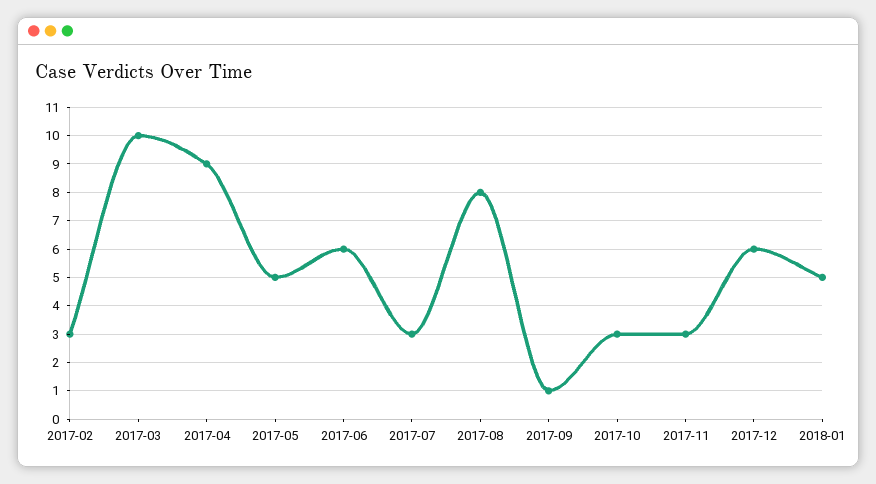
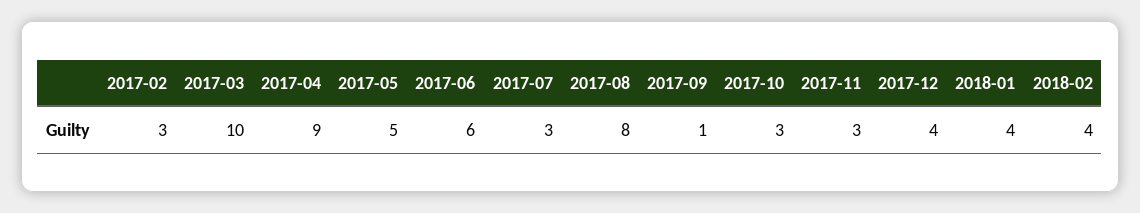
2017-12: 6 -> 4
2018-01: 5 -> 4
2018-02: none -> 4

